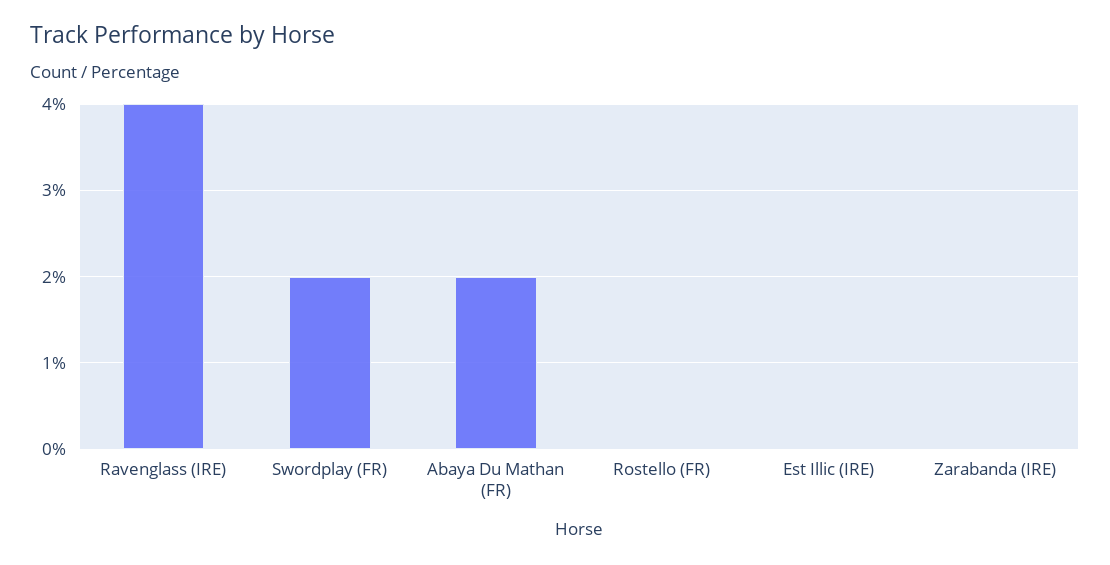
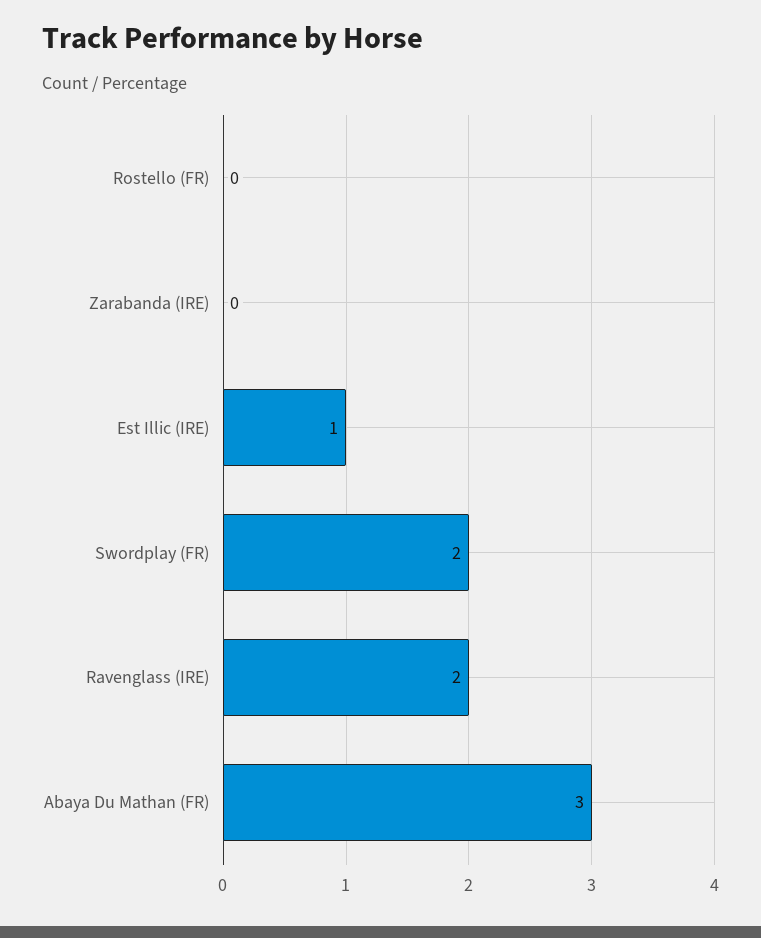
Ravenglass (IRE): 4 -> 2
Abaya Du Mathan (FR): 2 -> 3
Est Illic (IRE): 0 -> 1

